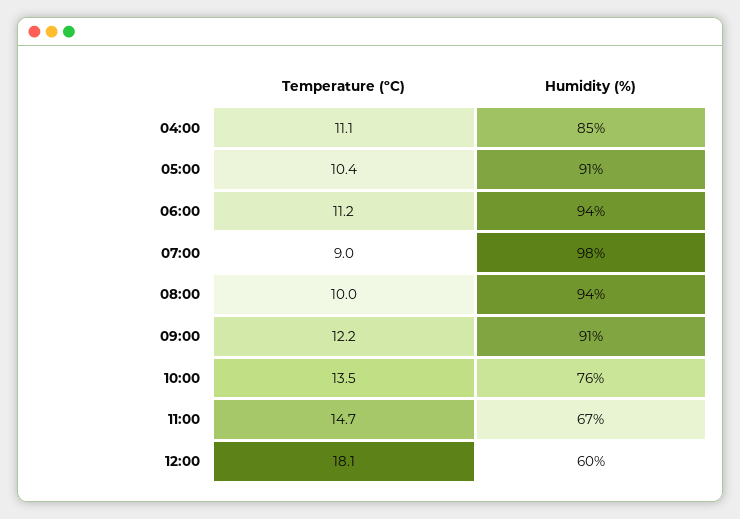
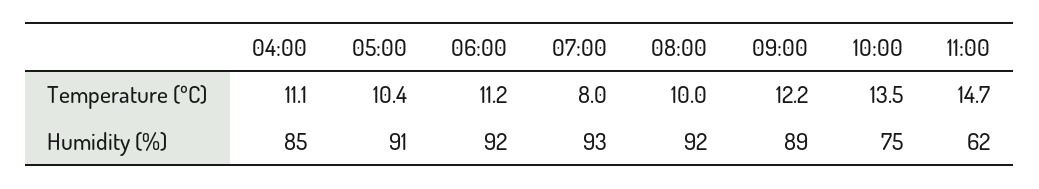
Humidity (%), 06:00: 94 -> 92
Temperature (ºC), 07:00: 9 -> 8
Humidity (%), 07:00: 98 -> 93
Humidity (%), 08:00: 94 -> 92
Humidity (%), 09:00: 91 -> 89
Humidity (%), 10:00: 76 -> 75
Humidity (%), 11:00: 67 -> 62
Temperature (ºC), 12:00: 18.1 -> none
Humidity (%), 12:00: 60 -> none

